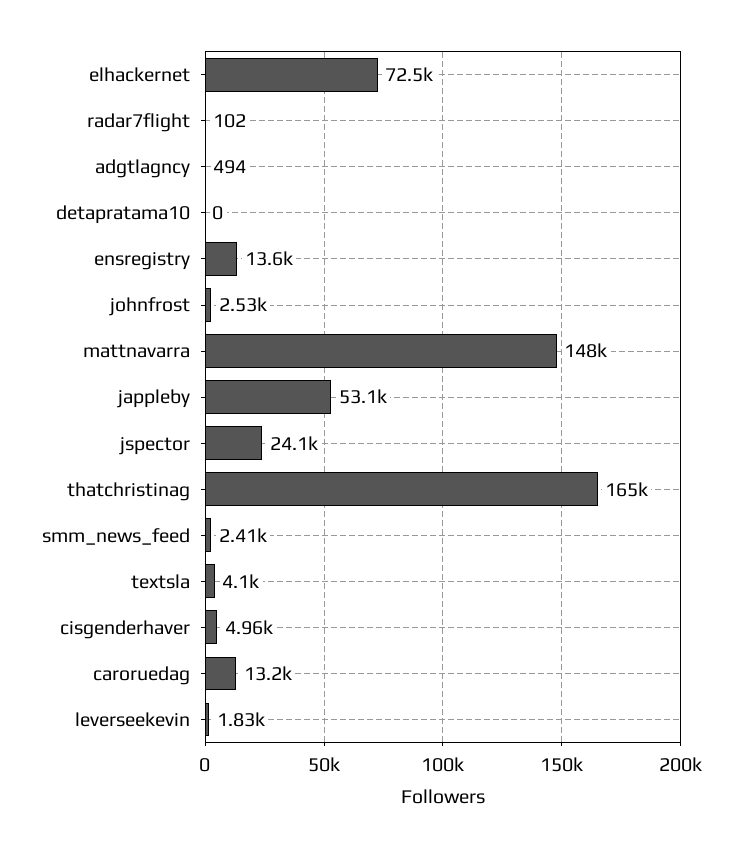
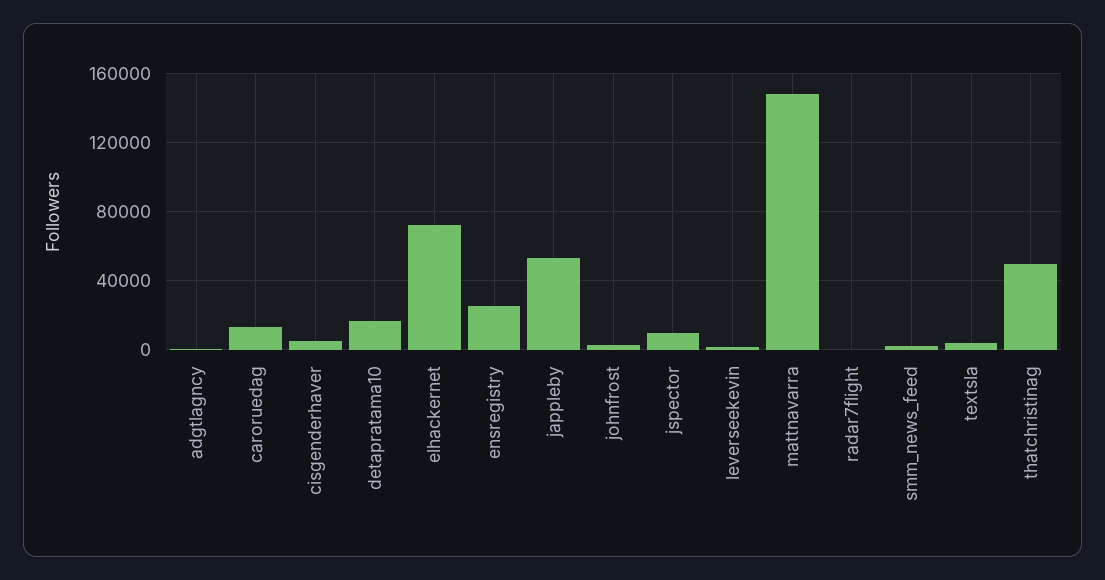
detapratama10: 0 -> 15000
ensregistry: 13600 -> 25000
jspector: 24100 -> 10000
thatchristinag: 165000 -> 50000

